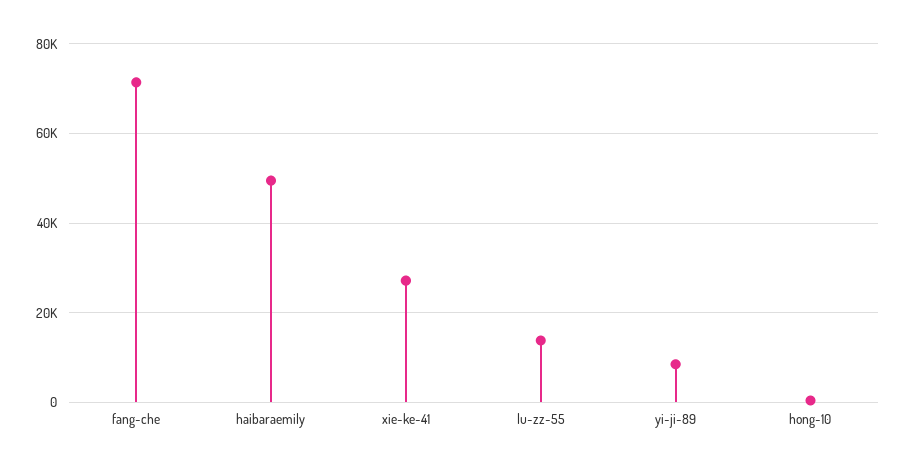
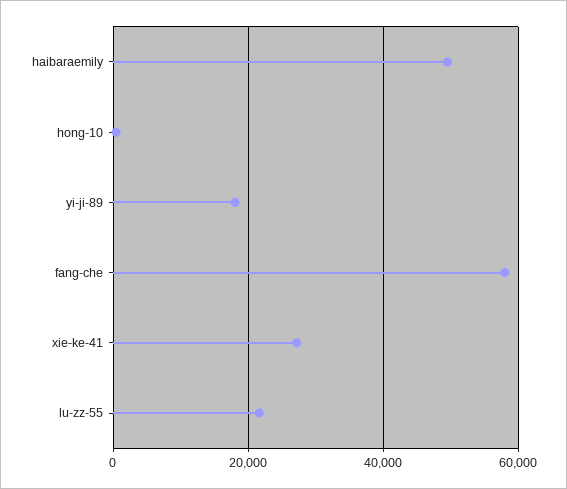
fang-che: 72000 -> 58000
lu-zz-55: 14000 -> 22000
yi-ji-89: 8000 -> 18000

